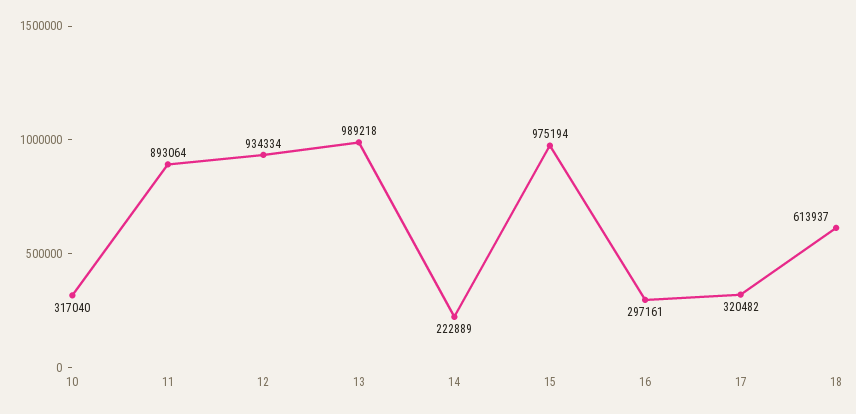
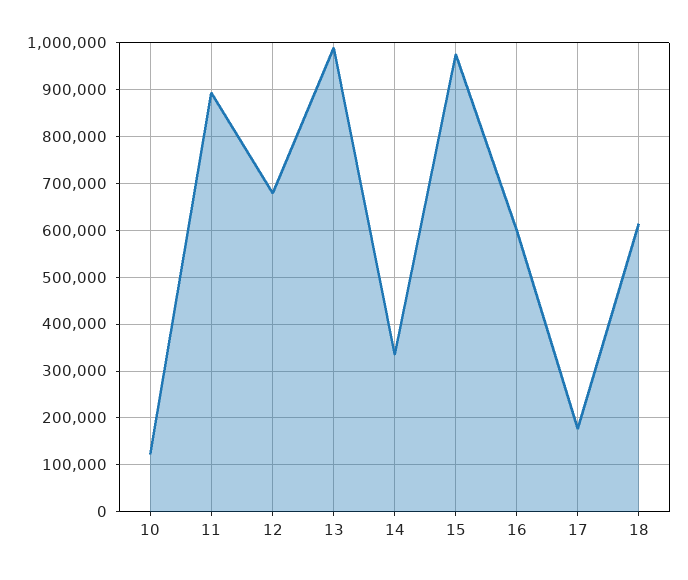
10: 317040 -> 120000
12: 934334 -> 680000
14: 222889 -> 340000
16: 297161 -> 600000
17: 320482 -> 180000

